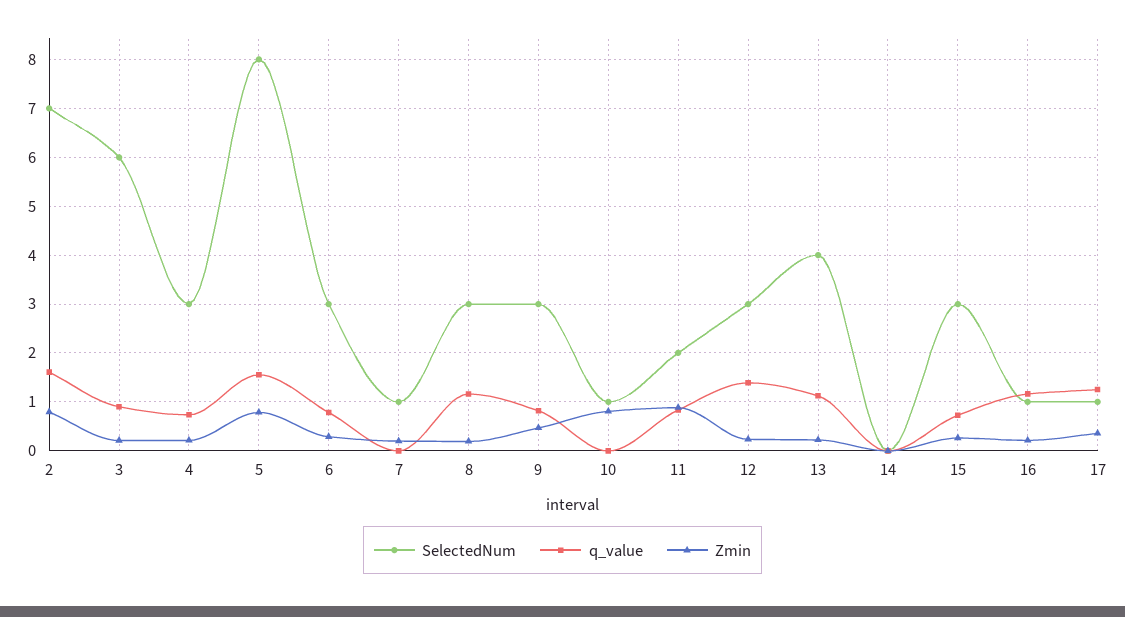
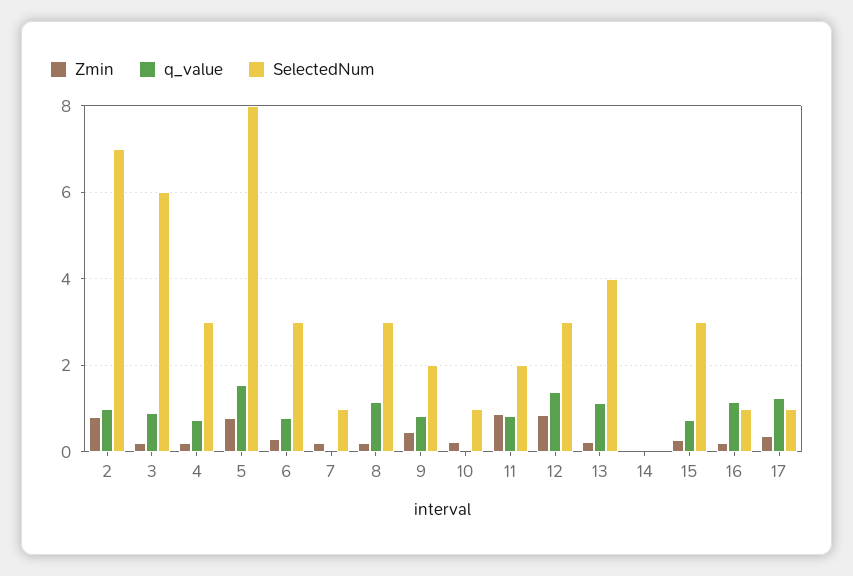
q_value, 2: 1.6 -> 1
SelectedNum, 9: 3 -> 2
Zmin, 10: 0.8 -> 0.2
Zmin, 12: 0.2 -> 0.8

